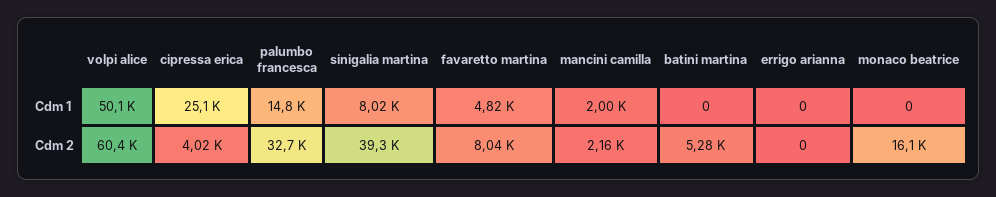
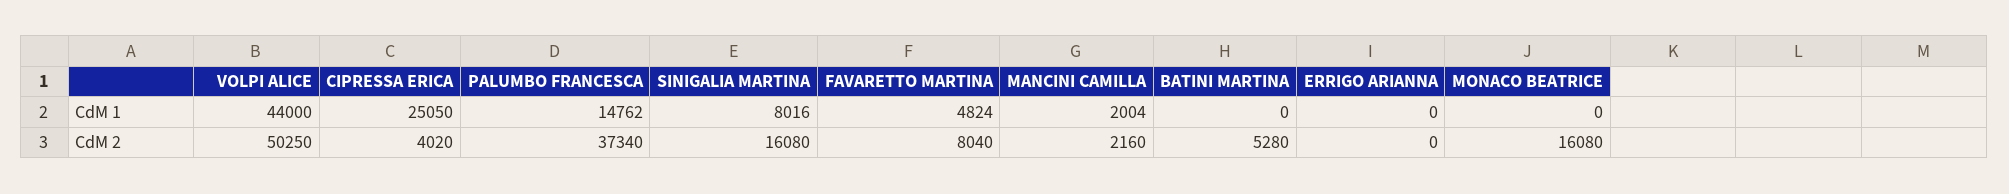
volpi alice, Cdm 1: 50100 -> 44000
volpi alice, Cdm 2: 60400 -> 50250
palumbo francesca, Cdm 2: 32700 -> 37340
sinigalia martina, Cdm 2: 39300 -> 16080

